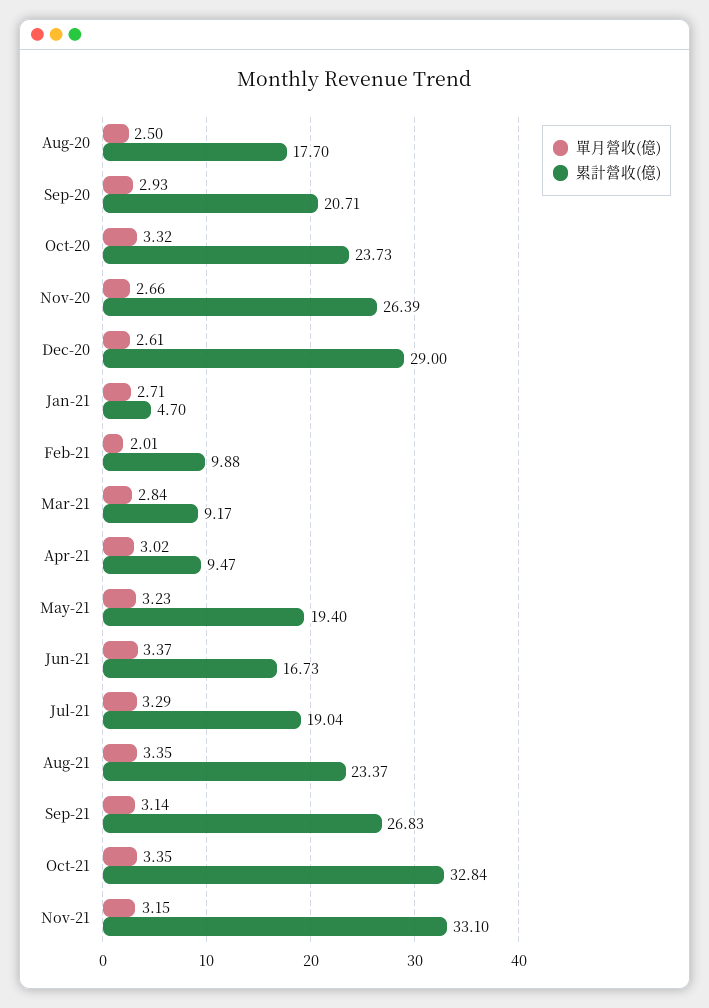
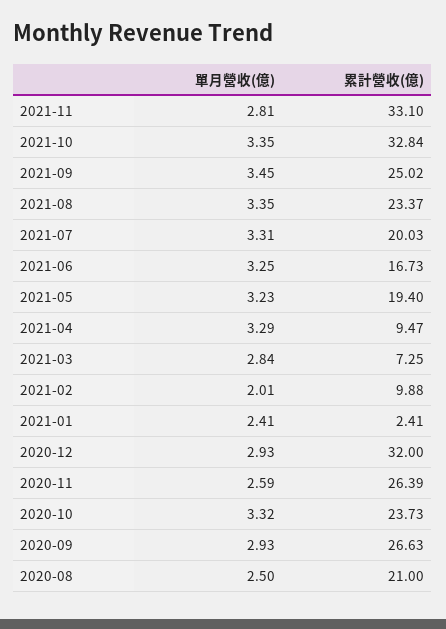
累計營收(億), Aug-20: 17.7 -> 21
累計營收(億), Sep-20: 20.71 -> 26.63
單月營收(億), Nov-20: 2.66 -> 2.59
單月營收(億), Dec-20: 2.61 -> 2.93
累計營收(億), Dec-20: 29 -> 32
單月營收(億), Jan-21: 2.71 -> 2.41
累計營收(億), Jan-21: 4.7 -> 2.41
累計營收(億), Mar-21: 9.17 -> 7.25
單月營收(億), Apr-21: 3.02 -> 3.29
單月營收(億), Jun-21: 3.37 -> 3.25
單月營收(億), Jul-21: 3.29 -> 3.31
累計營收(億), Jul-21: 19.04 -> 20.03
單月營收(億), Sep-21: 3.14 -> 3.45
累計營收(億), Sep-21: 26.83 -> 25.02
單月營收(億), Nov-21: 3.15 -> 2.81

